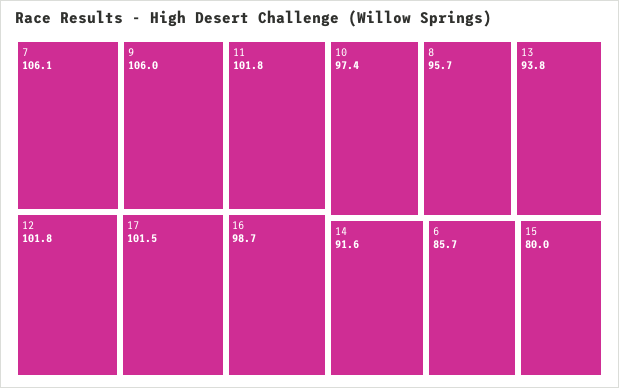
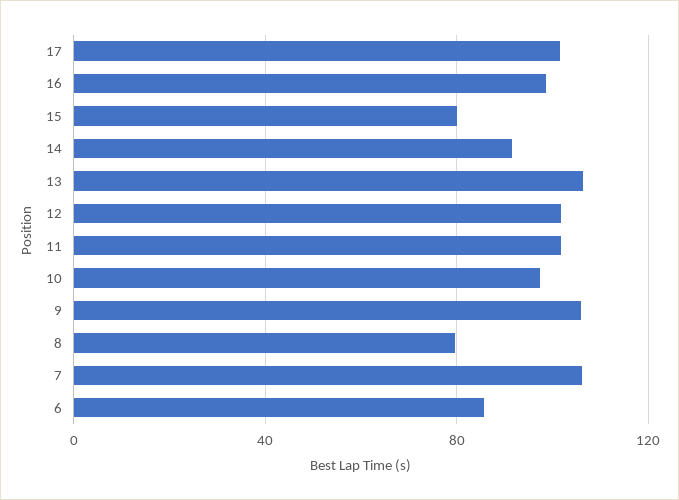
8: 95.7 -> 80
13: 93.8 -> 105

